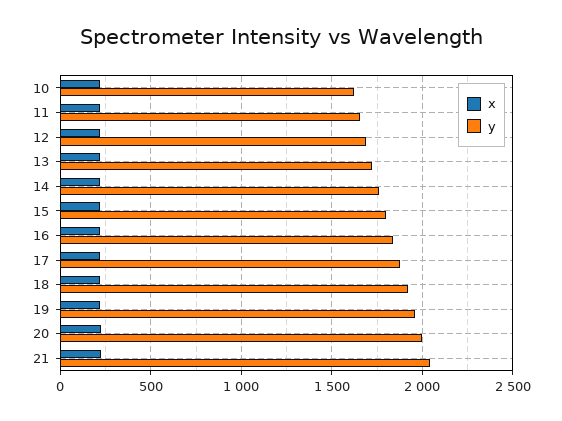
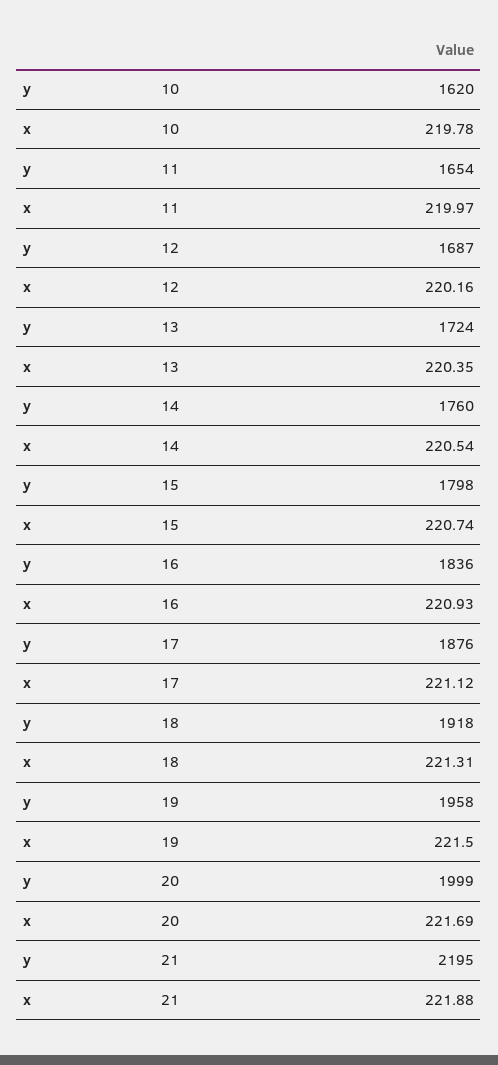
y, 21: 2050 -> 2195

